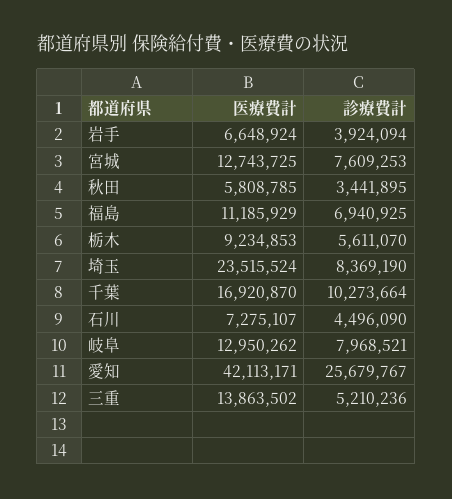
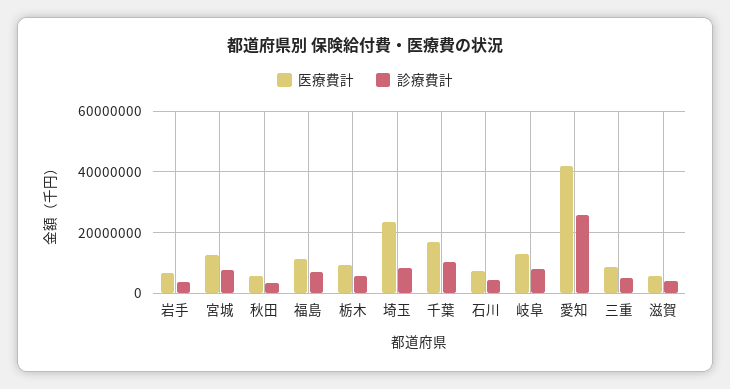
医療費計, 三重: 13863502 -> 8000000
医療費計, 滋賀: none -> 6000000
診療費計, 滋賀: none -> 4000000

